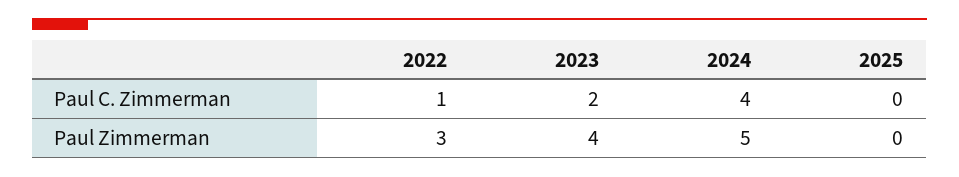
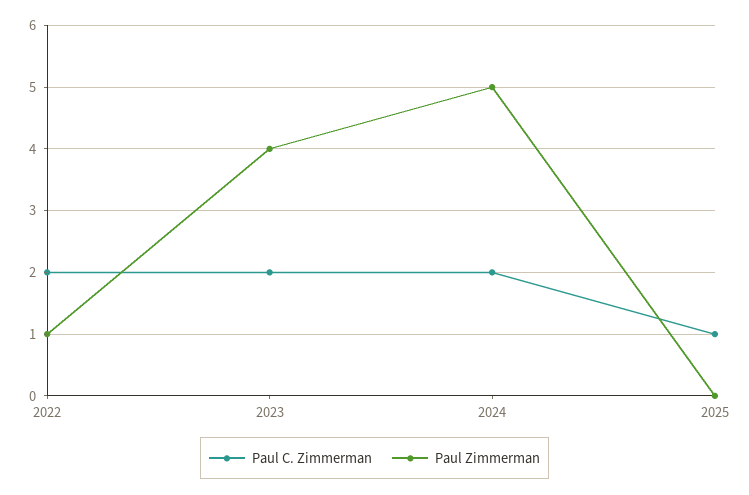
Paul C. Zimmerman, 2022: 1 -> 2
Paul C. Zimmerman, 2024: 4 -> 2
Paul C. Zimmerman, 2025: 0 -> 1
Paul Zimmerman, 2022: 3 -> 1

